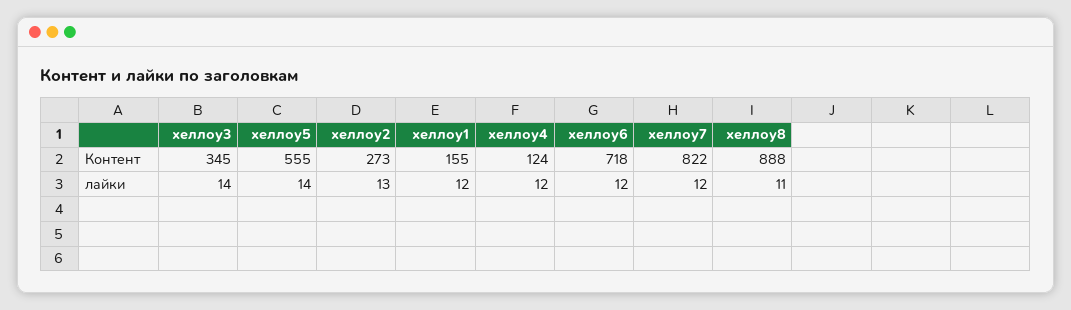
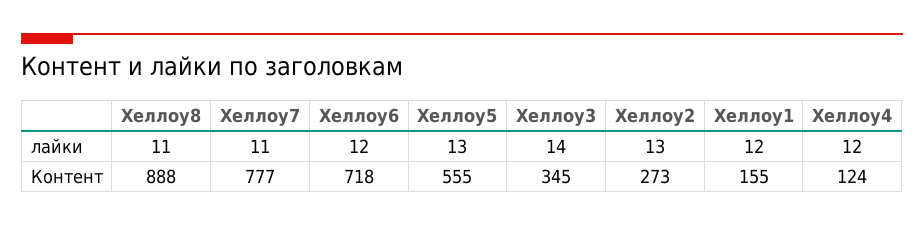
хеллоу7, Контент: 822 -> 777
хеллоу5, лайки: 14 -> 13
хеллоу7, лайки: 12 -> 11

